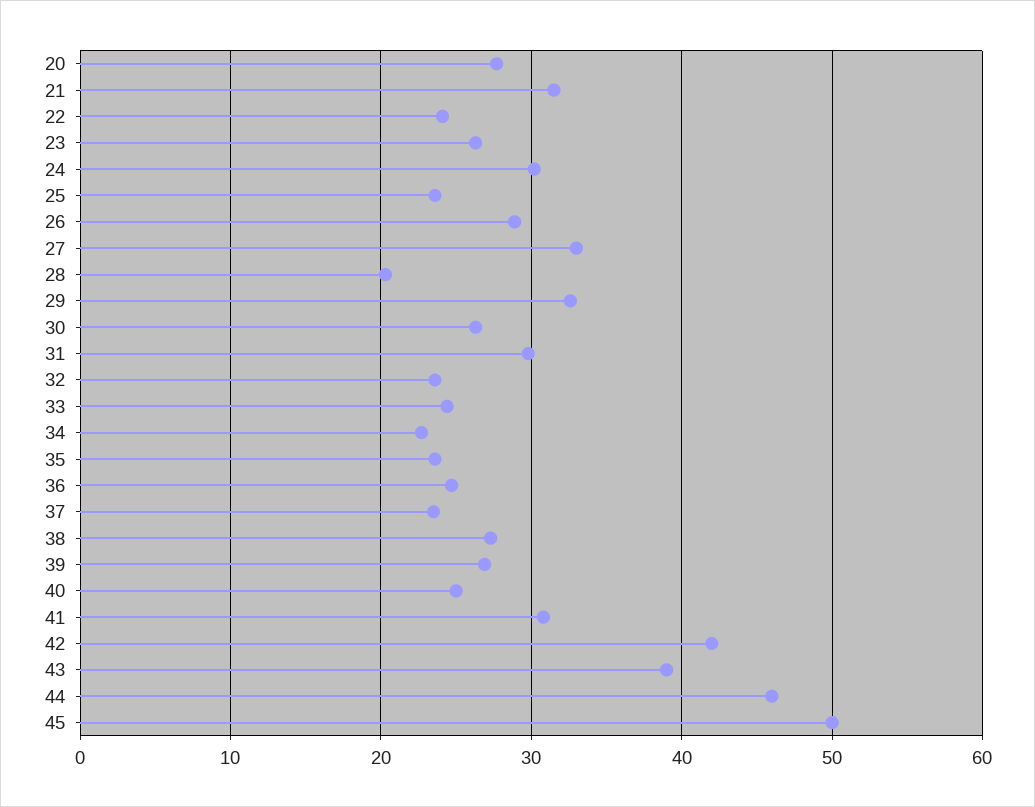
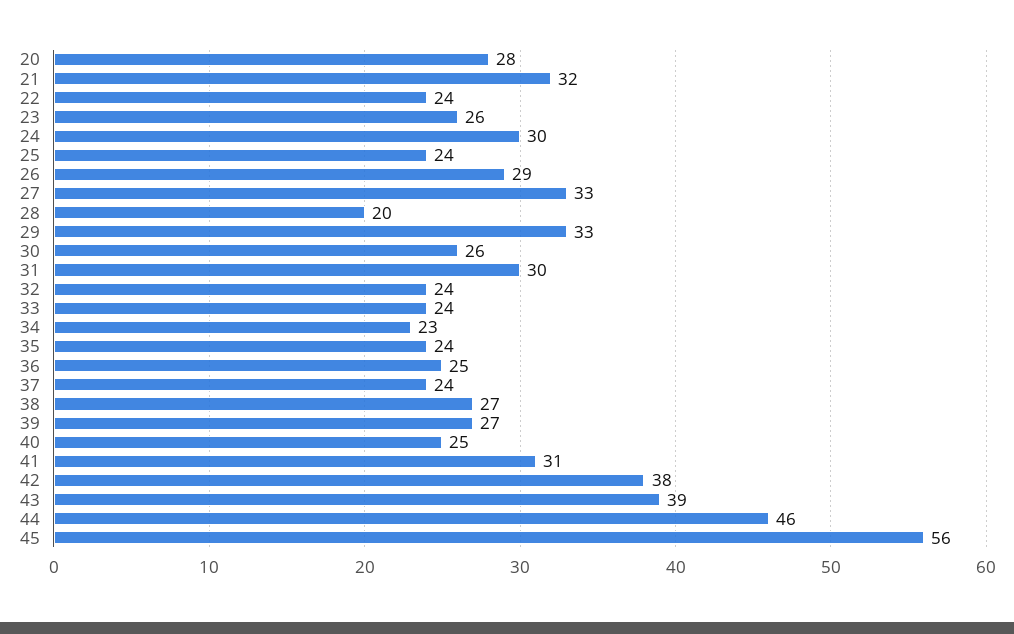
42: 42 -> 38
45: 50 -> 56

